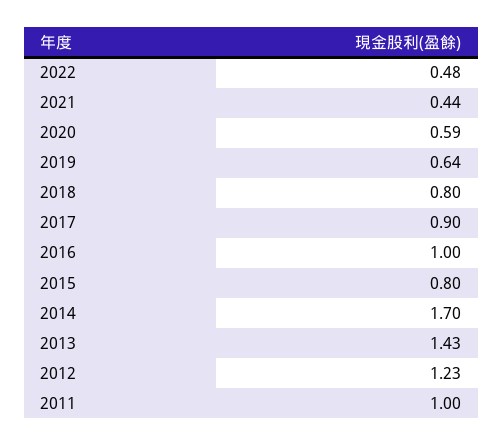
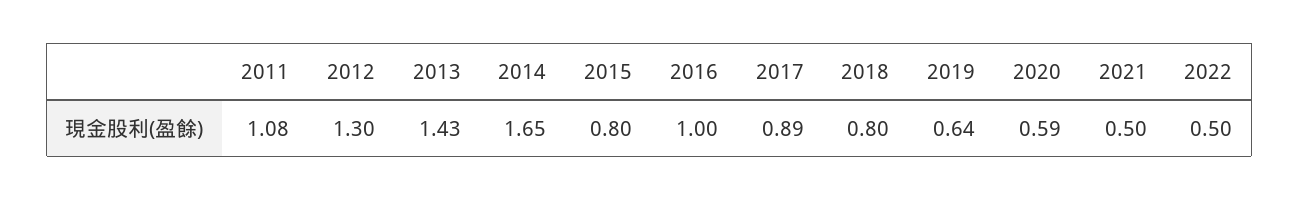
2022: 0.48 -> 0.5
2021: 0.44 -> 0.5
2017: 0.9 -> 0.89
2014: 1.7 -> 1.65
2012: 1.23 -> 1.3
2011: 1 -> 1.08

